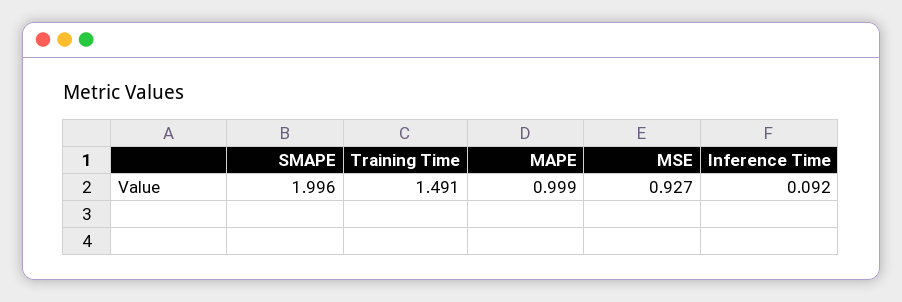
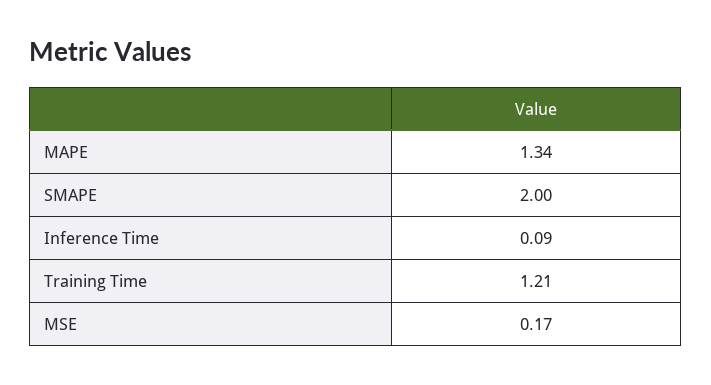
Training Time: 1.491 -> 1.21
MAPE: 0.999 -> 1.34
MSE: 0.927 -> 0.17

